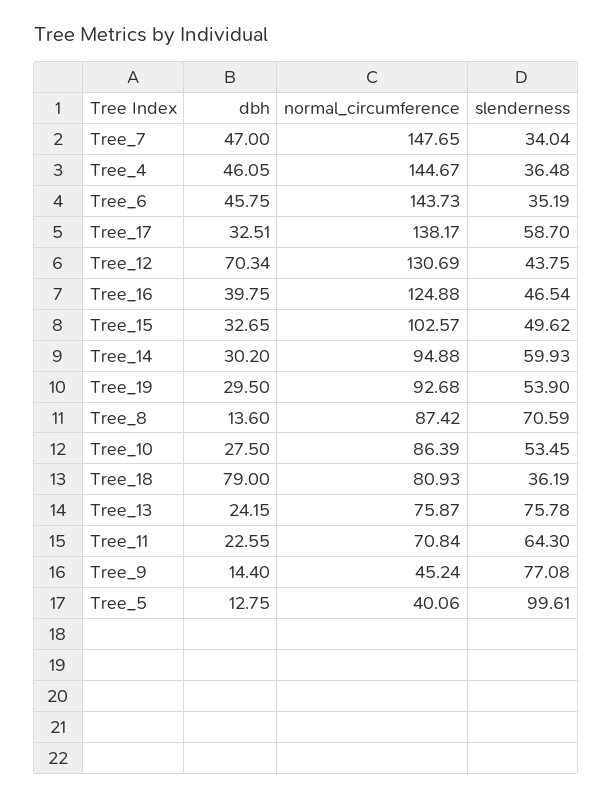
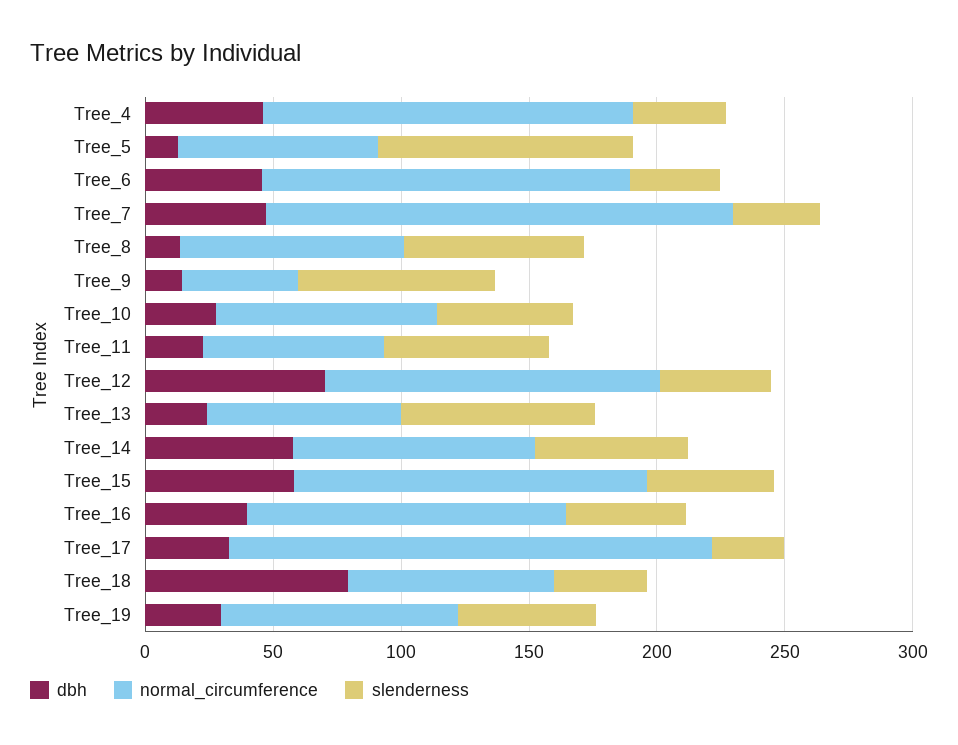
normal_circumference, Tree_7: 147.65 -> 180
normal_circumference, Tree_17: 138.17 -> 190
slenderness, Tree_17: 58.7 -> 30
dbh, Tree_15: 32.65 -> 60
normal_circumference, Tree_15: 102.57 -> 140
dbh, Tree_14: 30.2 -> 60
normal_circumference, Tree_5: 40.06 -> 80

